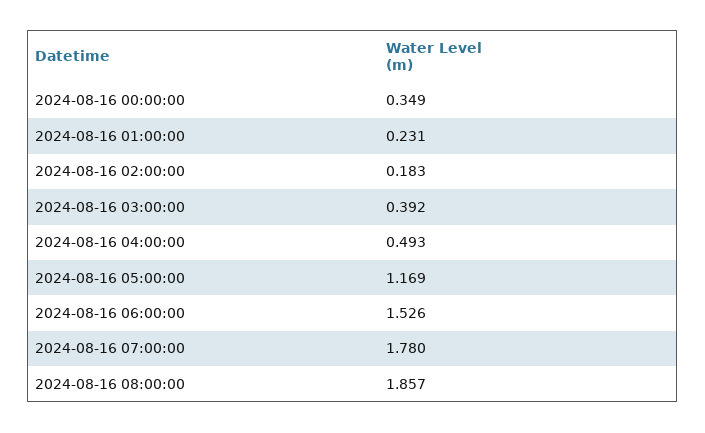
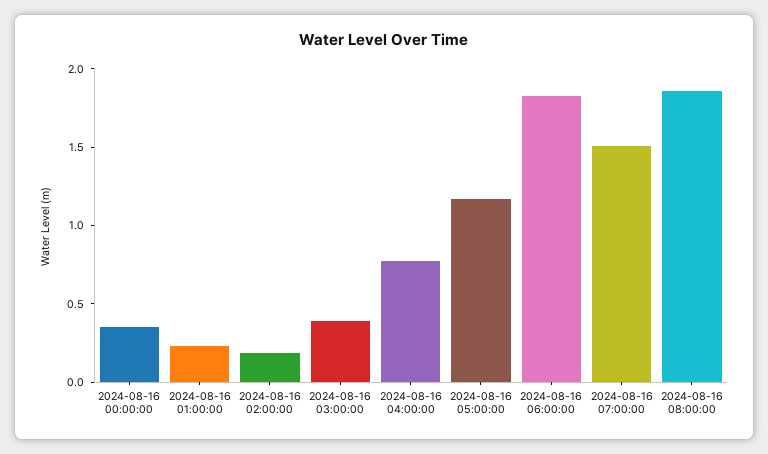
2024-08-16 04:00:00: 0.493 -> 0.8
2024-08-16 06:00:00: 1.526 -> 1.8
2024-08-16 07:00:00: 1.78 -> 1.5

